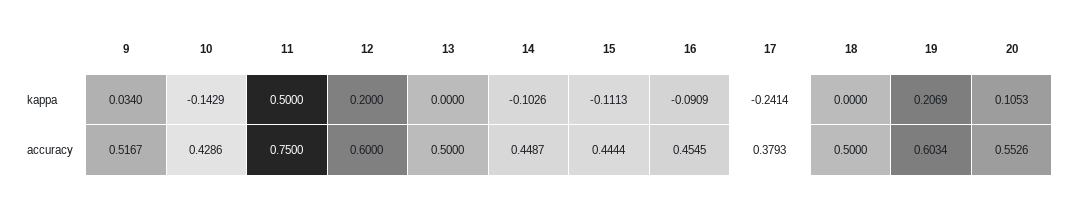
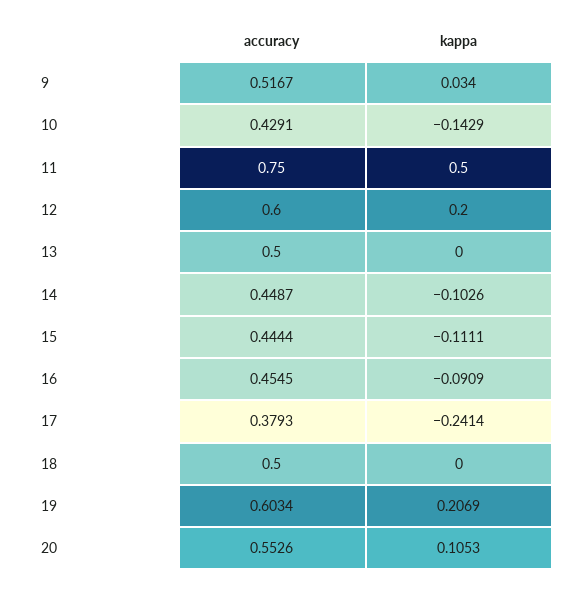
15, kappa: -0.1113 -> -0.1111
10, accuracy: 0.4286 -> 0.4291

